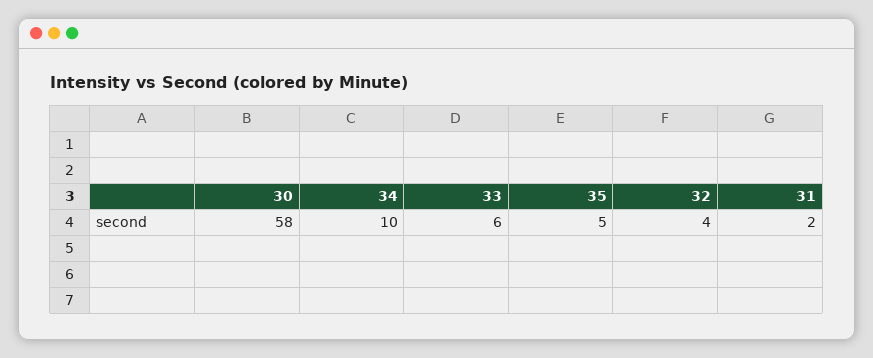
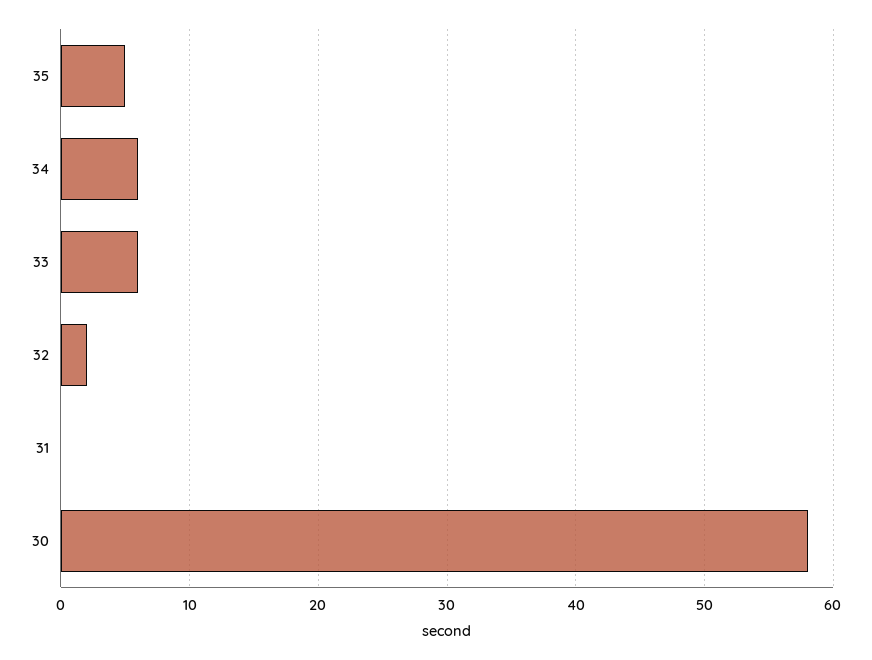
34: 10 -> 6
32: 4 -> 2
31: 2 -> 0

